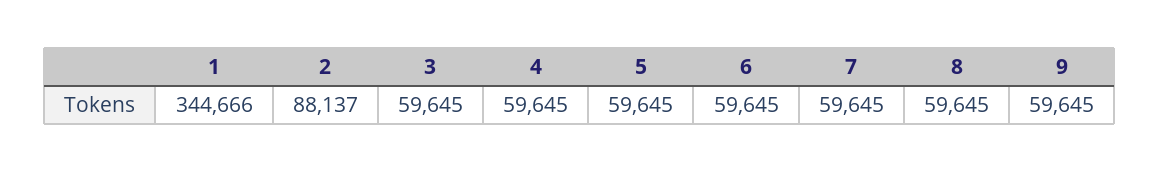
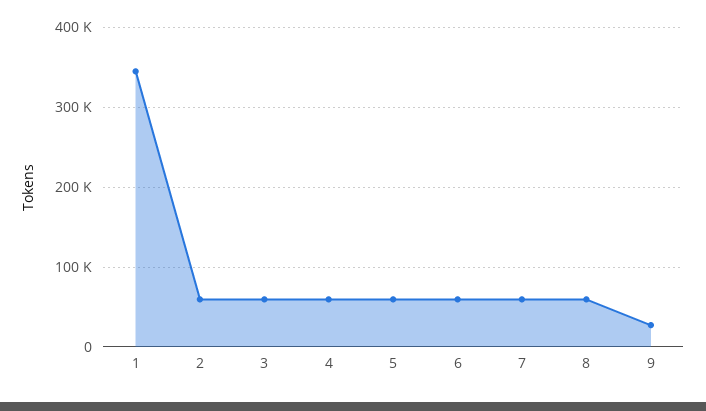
2: 88137 -> 60000
9: 59645 -> 30000

